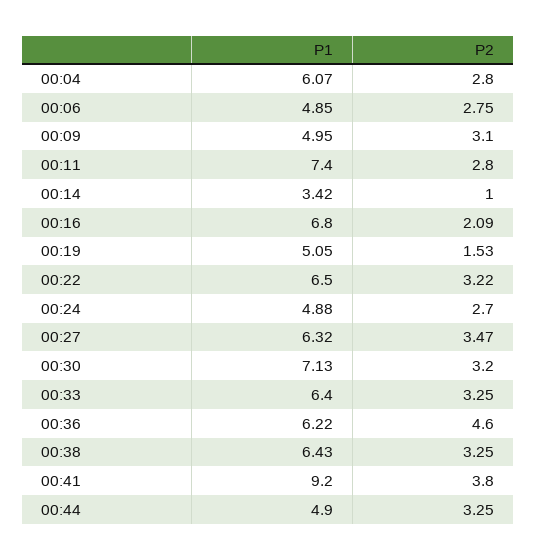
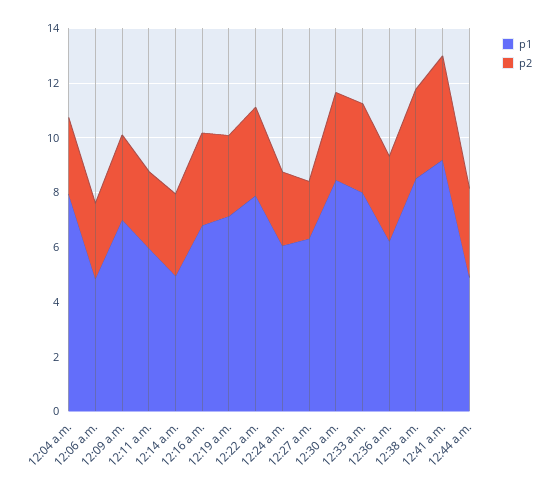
P1, 00:04: 6.07 -> 8
P1, 00:09: 4.95 -> 7
P1, 00:11: 7.4 -> 6
P1, 00:14: 3.42 -> 5
P2, 00:14: 1 -> 3
P2, 00:16: 2.09 -> 3.5
P1, 00:19: 5.05 -> 7
P2, 00:19: 1.53 -> 3
P1, 00:22: 6.5 -> 8
P1, 00:24: 4.88 -> 6
P2, 00:27: 3.47 -> 2
P1, 00:30: 7.13 -> 8.5
P1, 00:33: 6.4 -> 8
P2, 00:36: 4.6 -> 3
P1, 00:38: 6.43 -> 8.5

